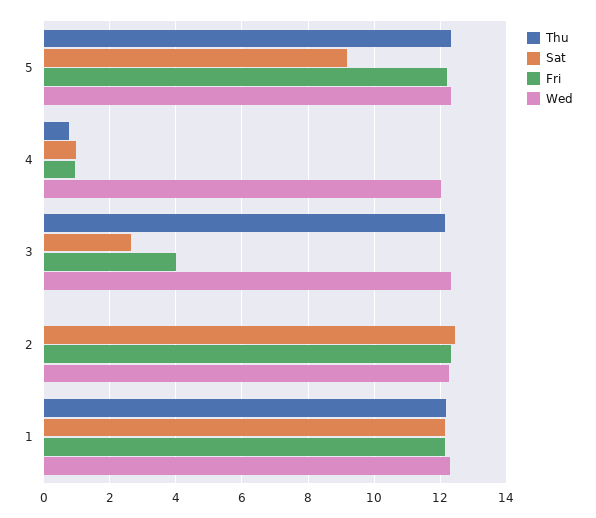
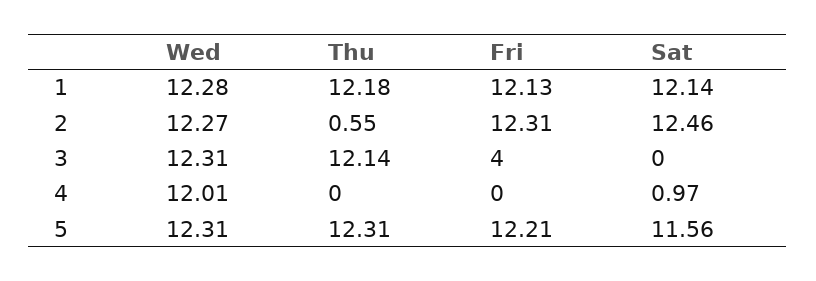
Sat, 5: 9.2 -> 11.56
Thu, 4: 0.8 -> 0
Fri, 4: 1 -> 0
Sat, 3: 2.6 -> 0
Thu, 2: 0 -> 0.55

